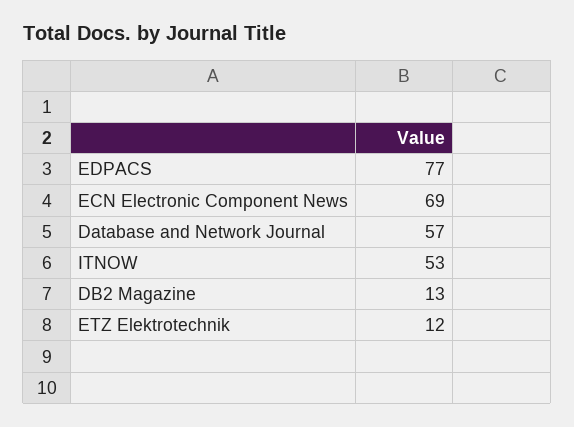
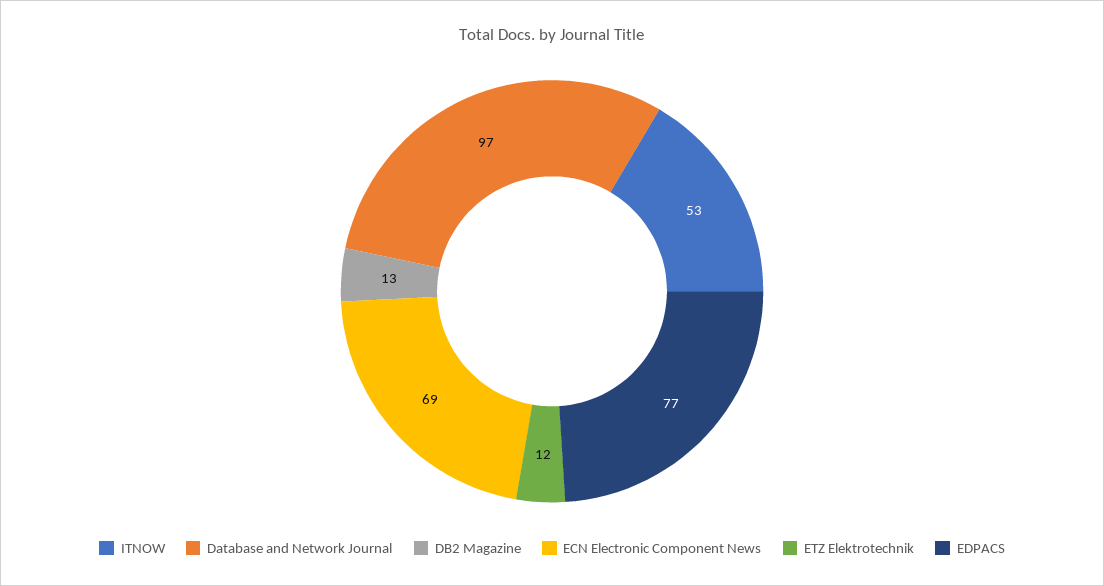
Database and Network Journal: 57 -> 97

